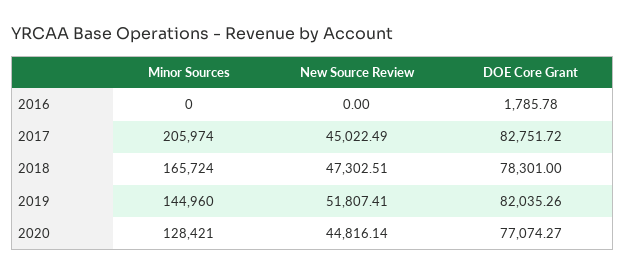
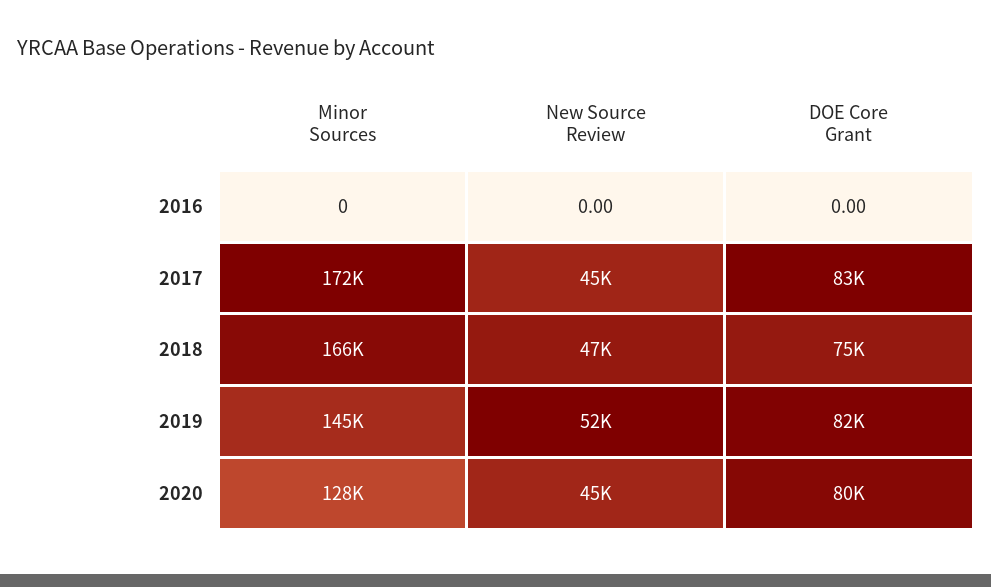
DOE Core Grant, 2016: 1785.78 -> 0
Minor Sources, 2017: 205974 -> 172000
DOE Core Grant, 2018: 78301 -> 75000
DOE Core Grant, 2020: 77074.27 -> 80000

